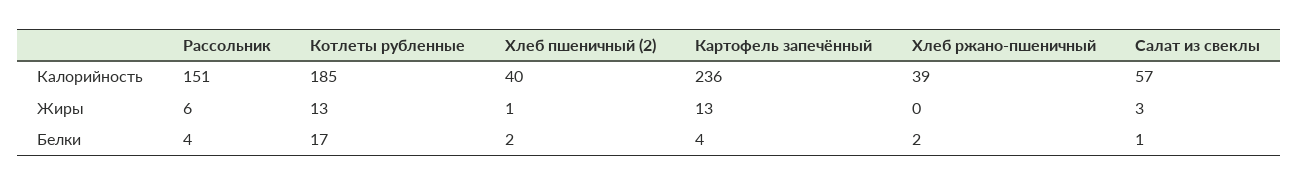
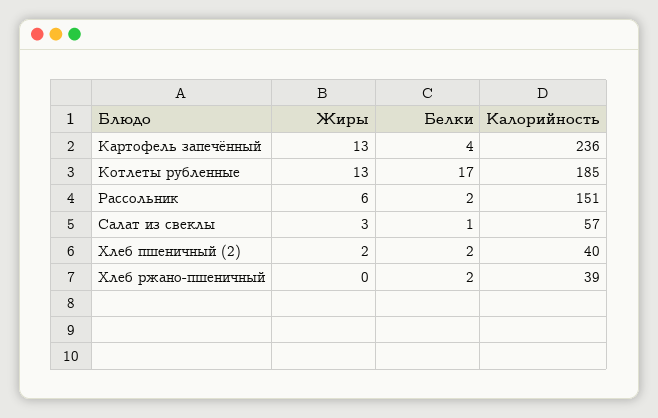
Хлеб пшеничный (2), Жиры: 1 -> 2
Рассольник, Белки: 4 -> 2

